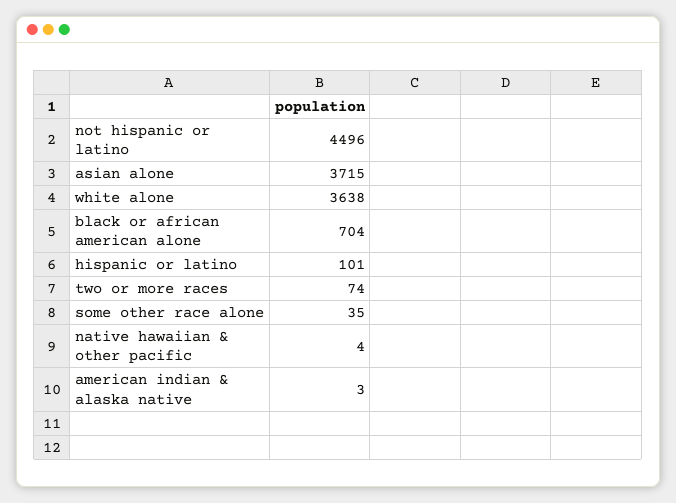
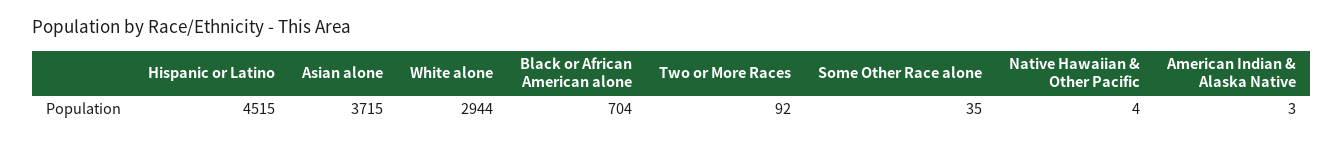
not hispanic or latino: 4496 -> none
white alone: 3638 -> 2944
hispanic or latino: 101 -> 4515
two or more races: 74 -> 92

